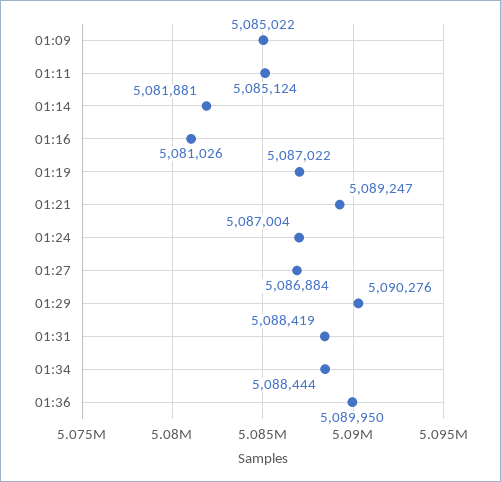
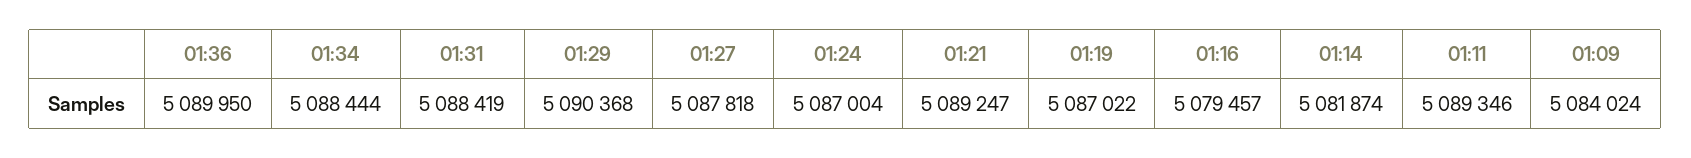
01:09: 5085022 -> 5084024
01:11: 5085124 -> 5089346
01:14: 5081881 -> 5081874
01:16: 5081026 -> 5079457
01:27: 5086884 -> 5087818
01:29: 5090276 -> 5090368

